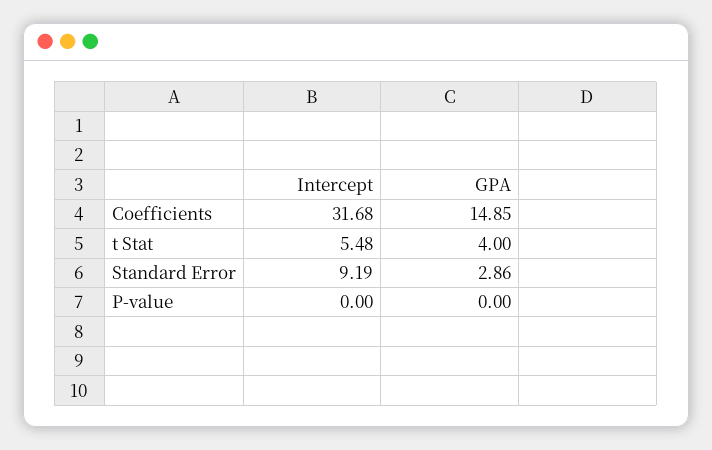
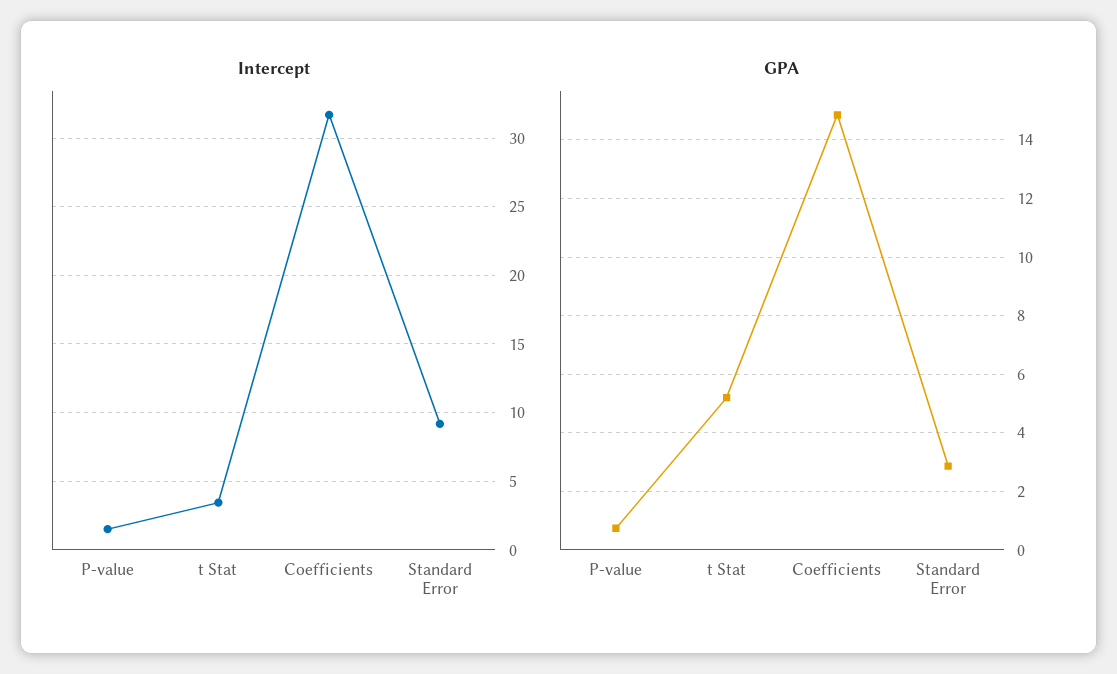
Intercept, t Stat: 5.48 -> 3.5
GPA, t Stat: 4 -> 5.25
Intercept, P-value: 0 -> 1.5
GPA, P-value: 0 -> 0.75

